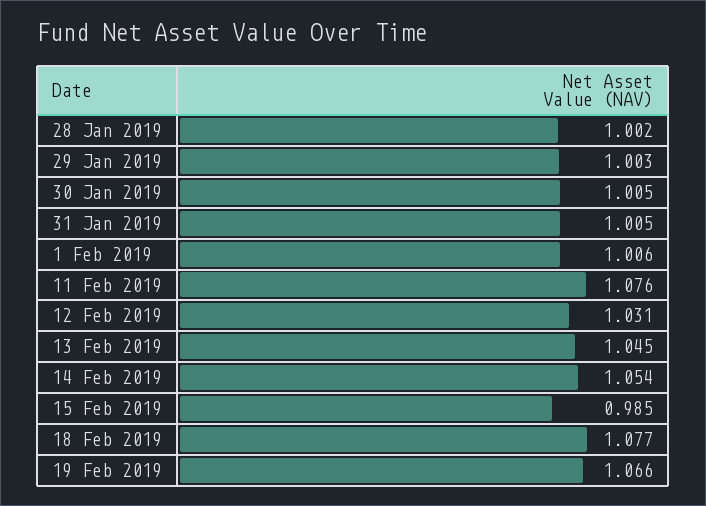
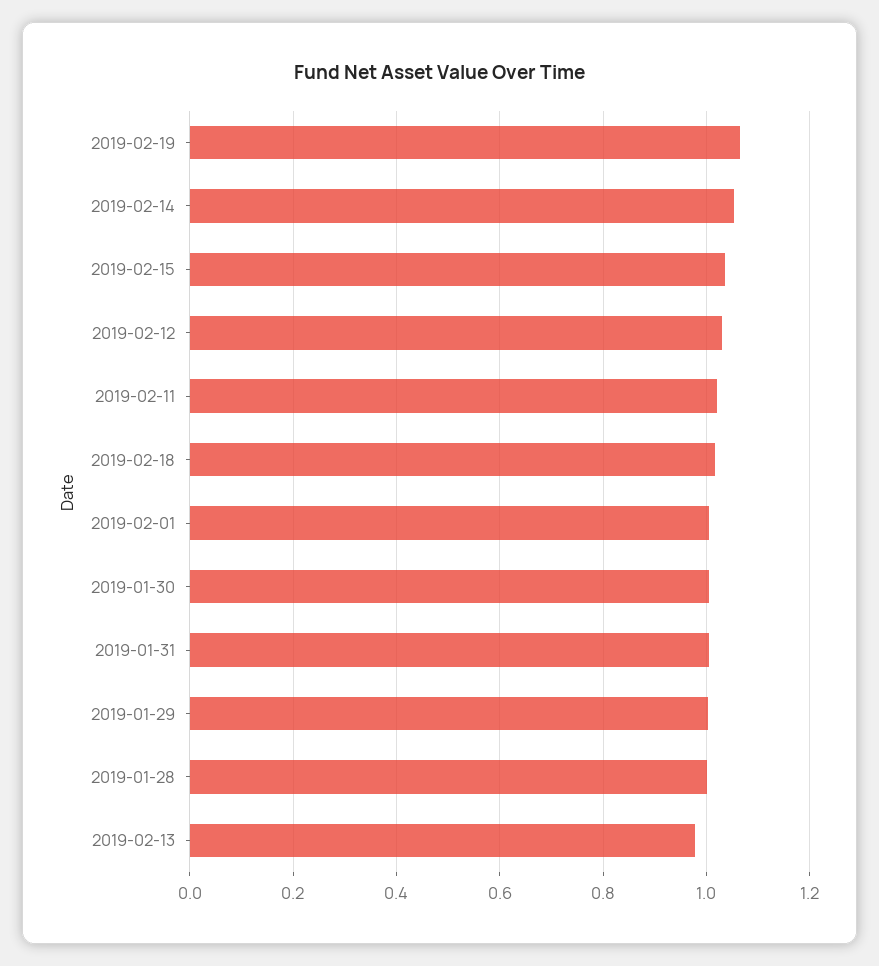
11 Feb 2019: 1.076 -> 1.02
13 Feb 2019: 1.045 -> 0.98
15 Feb 2019: 0.985 -> 1.04
18 Feb 2019: 1.077 -> 1.02

